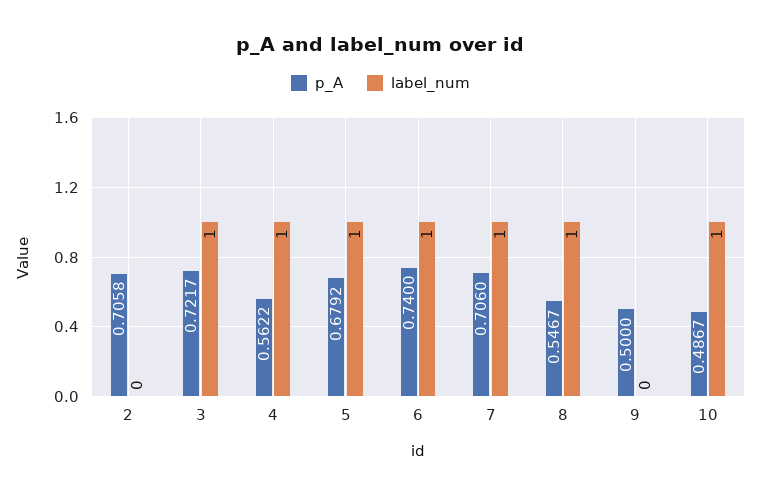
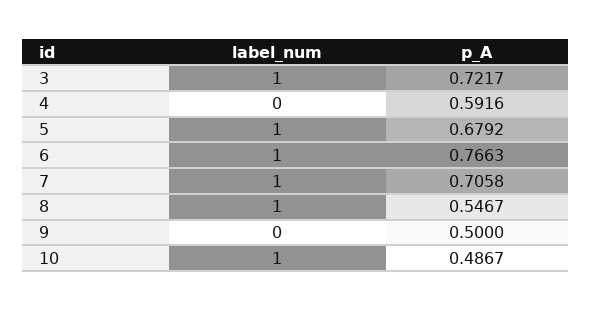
p_A, 2: 0.7058 -> none
label_num, 2: 0 -> none
p_A, 4: 0.5622 -> 0.5916
label_num, 4: 1 -> 0
p_A, 6: 0.74 -> 0.7663
p_A, 7: 0.706 -> 0.7058

